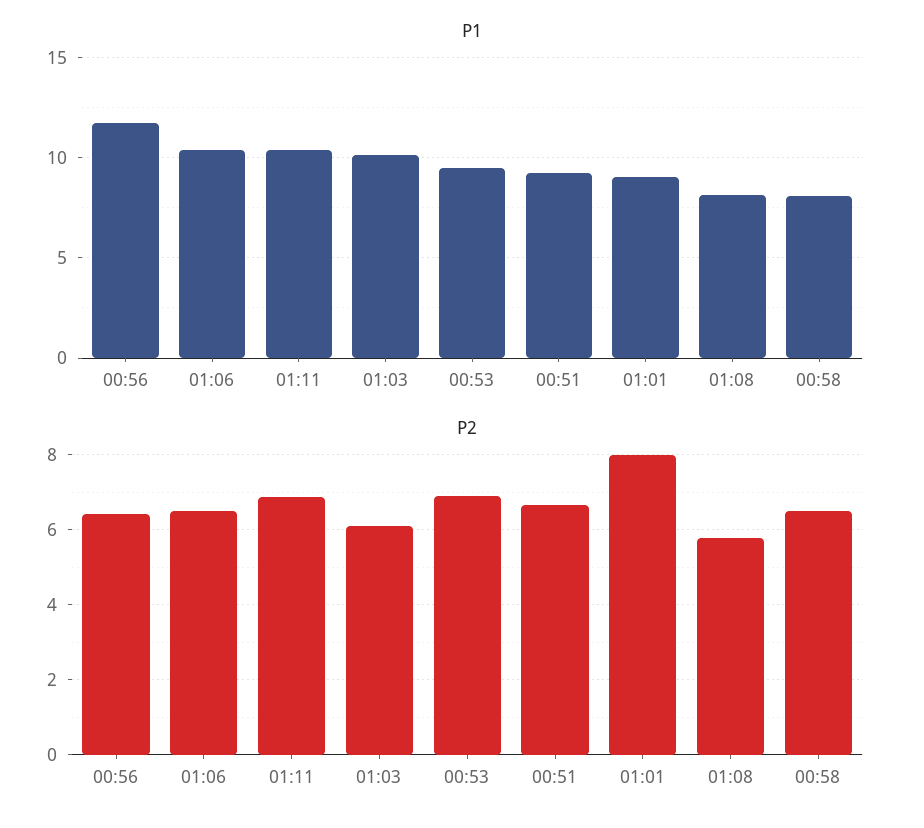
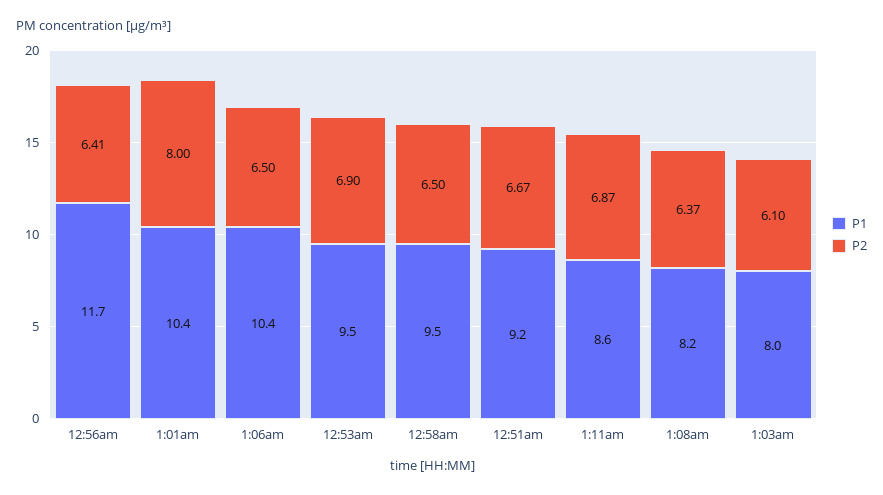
P1, 01:11: 10.5 -> 8.6
P1, 01:03: 10 -> 8
P1, 01:01: 9 -> 10.4
P1, 00:58: 8 -> 9.5
P2, 01:08: 5.8 -> 6.37

